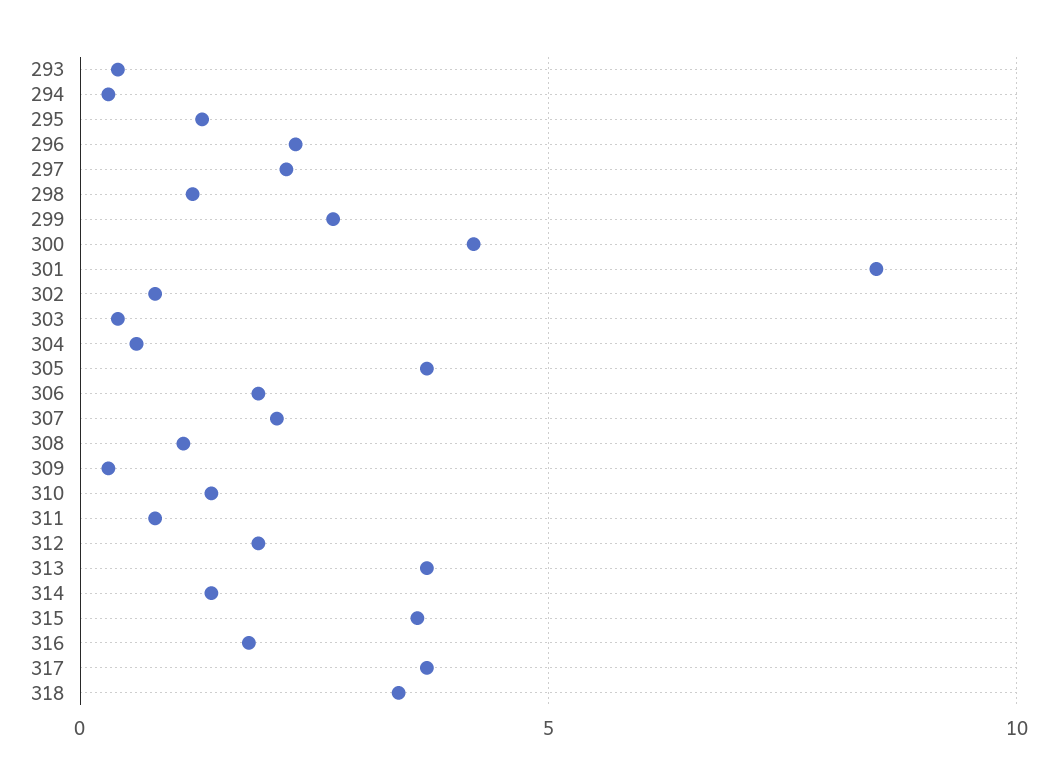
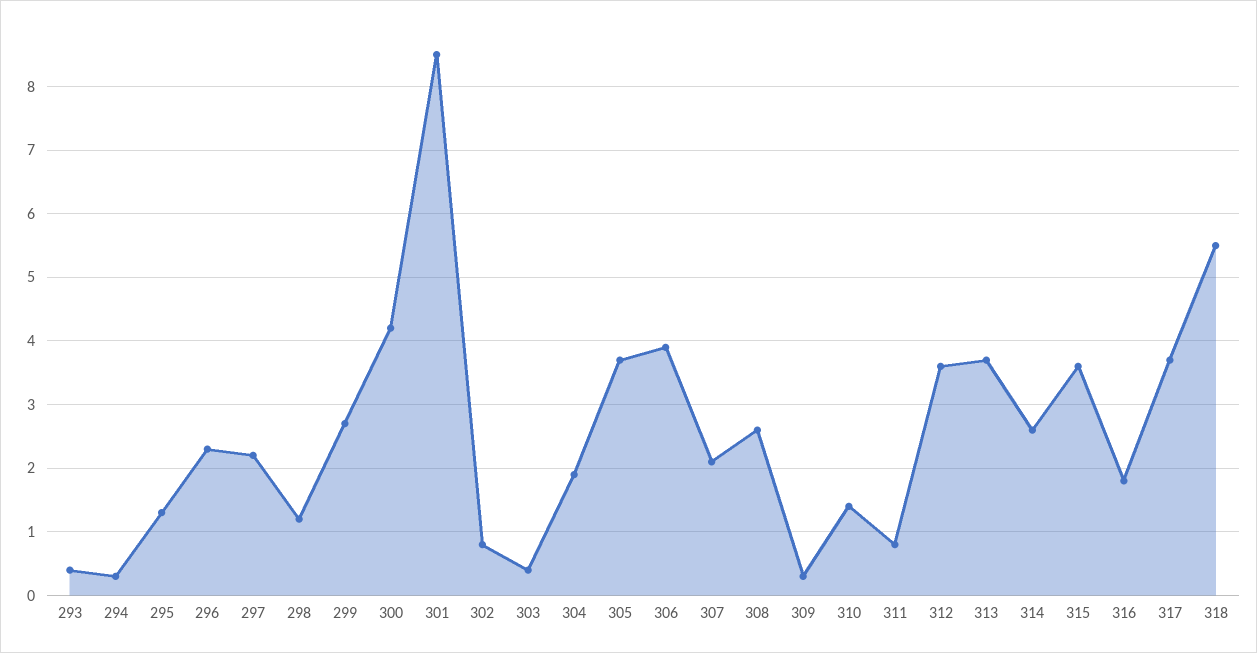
304: 0.5 -> 1.9
306: 2 -> 3.9
308: 1 -> 2.6
312: 2 -> 3.6
314: 1.5 -> 2.6
318: 3.5 -> 5.5

